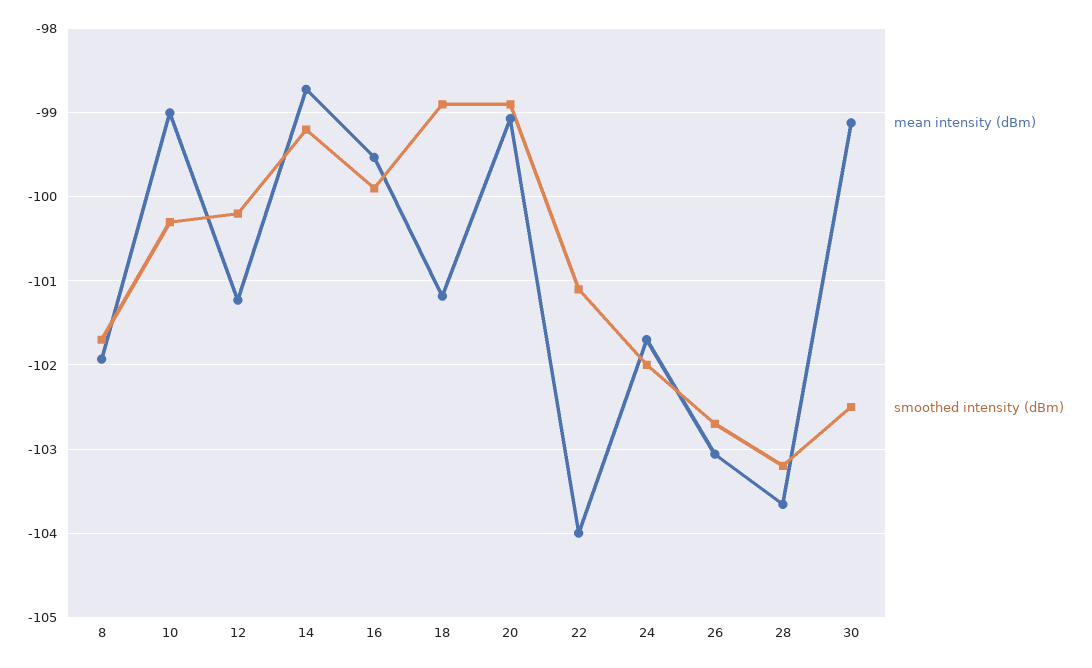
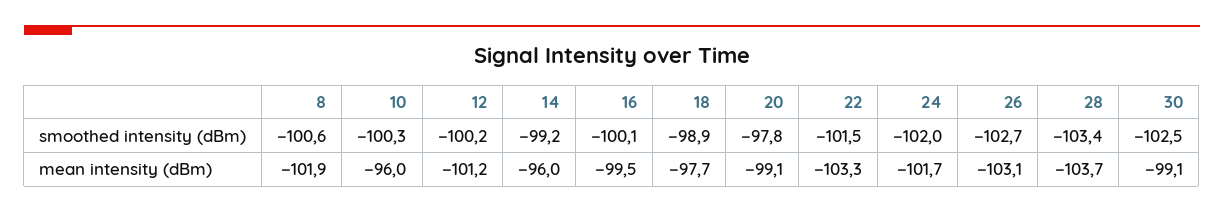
smoothed intensity (dBm), 8: -101.7 -> -100.6
mean intensity (dBm), 10: -99 -> -96
mean intensity (dBm), 14: -98.7 -> -96
smoothed intensity (dBm), 16: -99.9 -> -100.1
mean intensity (dBm), 18: -101.2 -> -97.7
smoothed intensity (dBm), 20: -98.9 -> -97.8
mean intensity (dBm), 22: -104 -> -103.3
smoothed intensity (dBm), 22: -101.1 -> -101.5
smoothed intensity (dBm), 28: -103.2 -> -103.4

